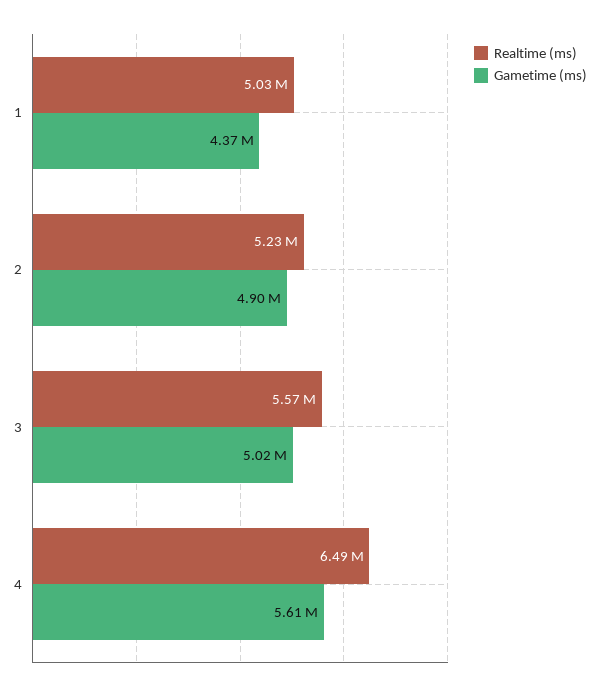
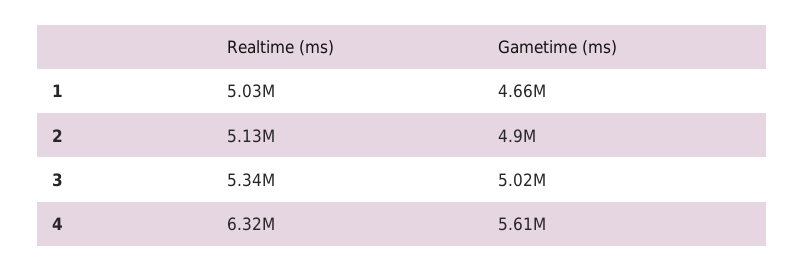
Gametime (ms), 1: 4370000 -> 4660000
Realtime (ms), 2: 5230000 -> 5130000
Realtime (ms), 3: 5570000 -> 5340000
Realtime (ms), 4: 6490000 -> 6320000

